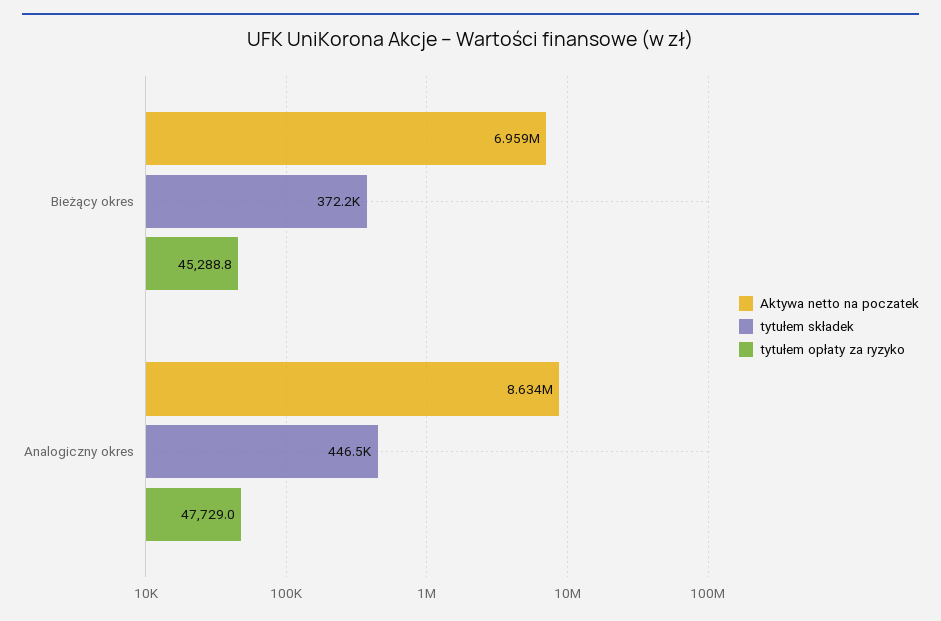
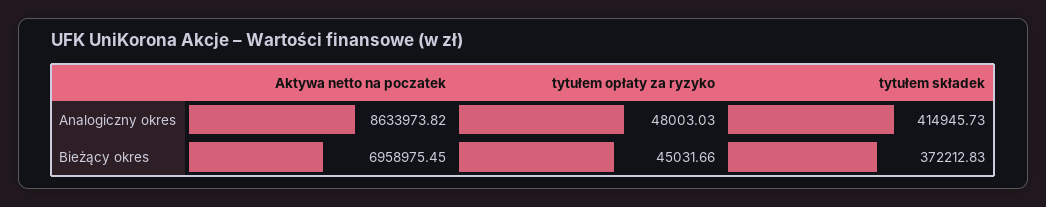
tytułem opłaty za ryzyko, Bieżący okres: 45288.8 -> 45031.66
tytułem składek, Analogiczny okres: 446500 -> 414945.73
tytułem opłaty za ryzyko, Analogiczny okres: 47729 -> 48003.03

